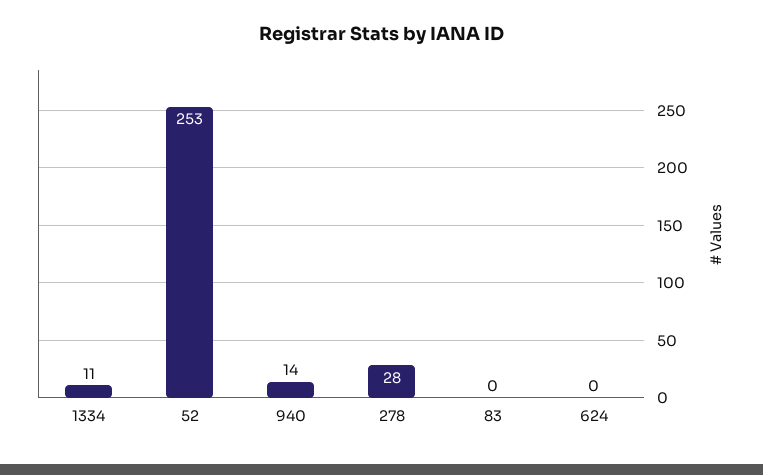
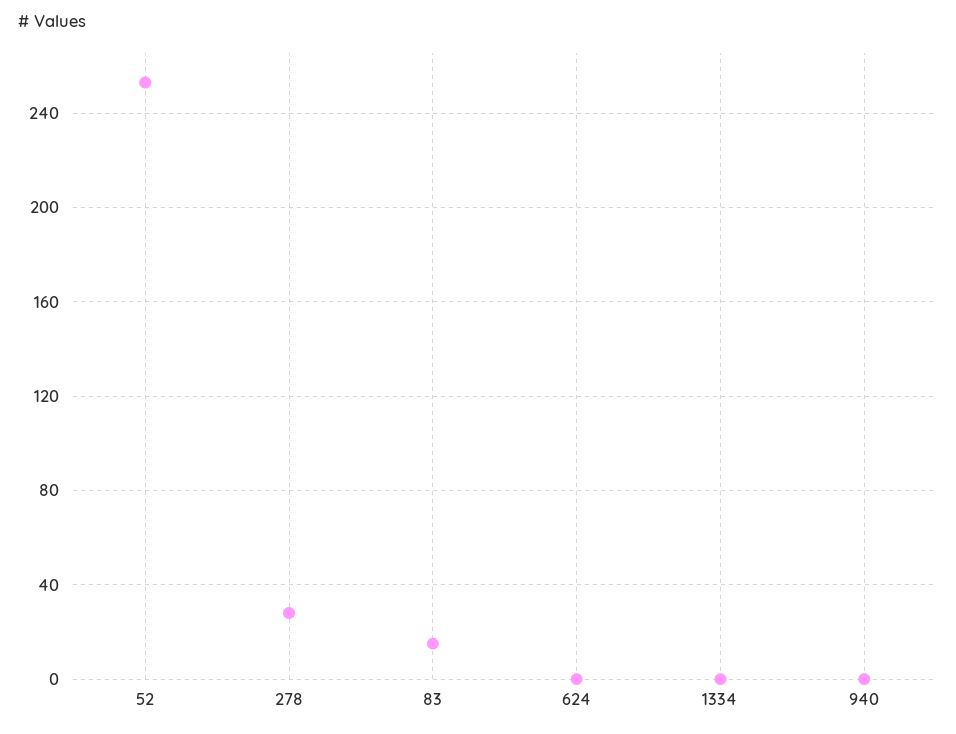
1334: 11 -> 0
940: 14 -> 0
83: 0 -> 15

